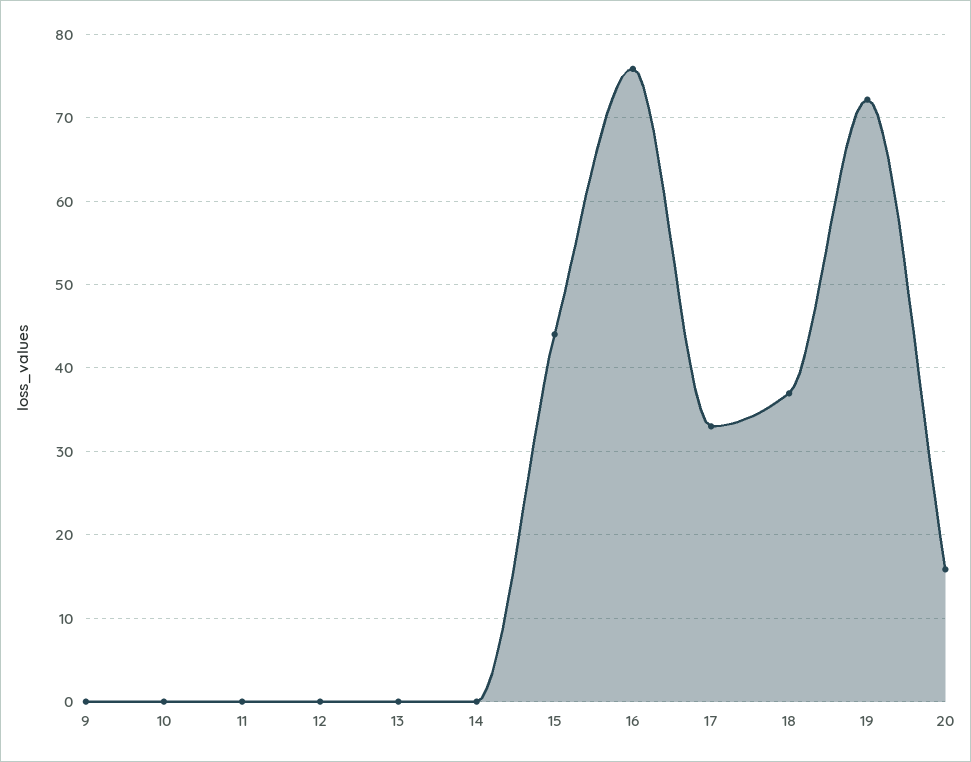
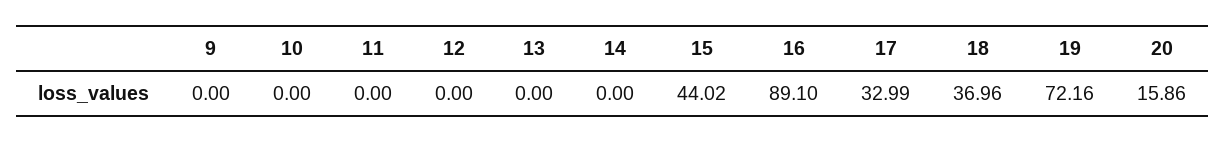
16: 76 -> 89.1

